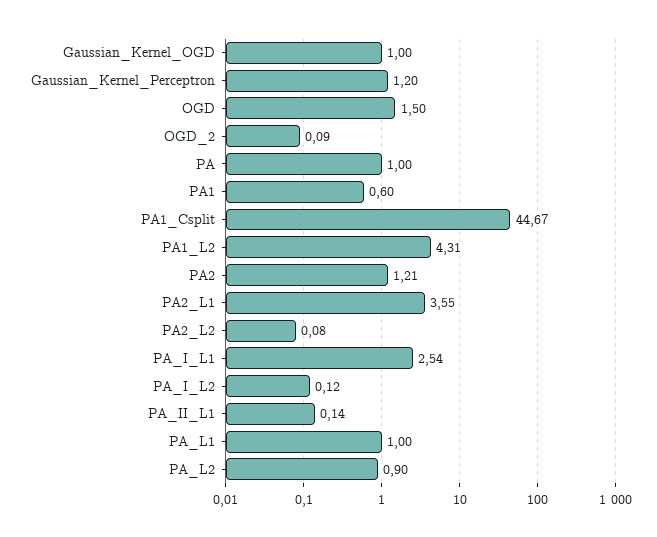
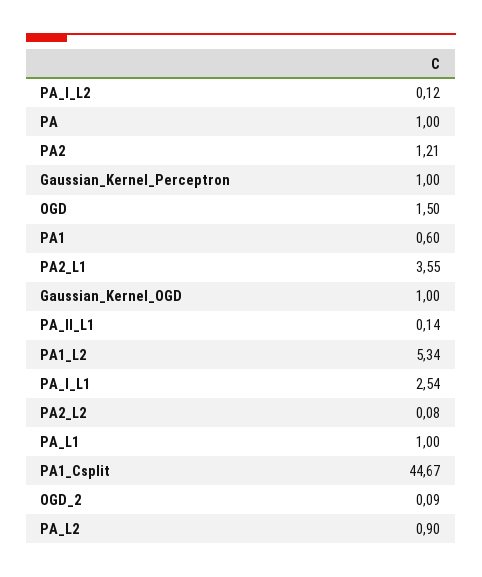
Gaussian_Kernel_Perceptron: 1.2 -> 1
PA1_L2: 4.31 -> 5.34

